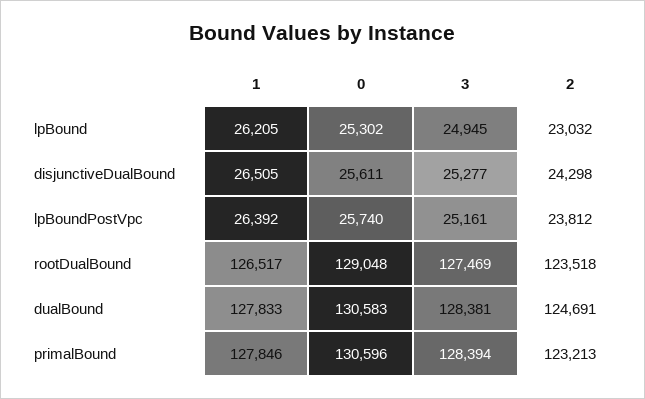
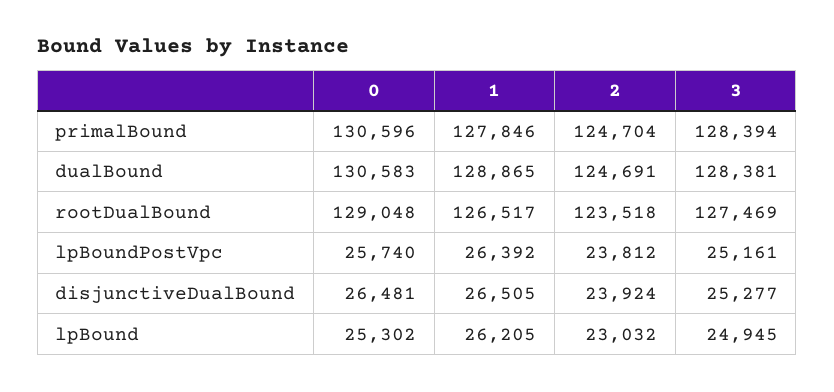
0, disjunctiveDualBound: 25611 -> 26481
2, disjunctiveDualBound: 24298 -> 23924
1, dualBound: 127833 -> 128865
2, primalBound: 123213 -> 124704

